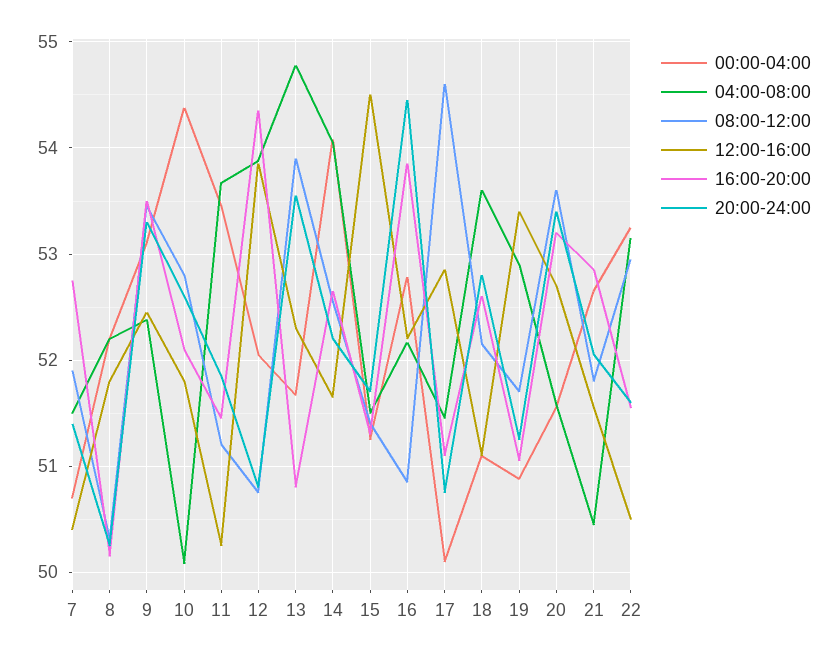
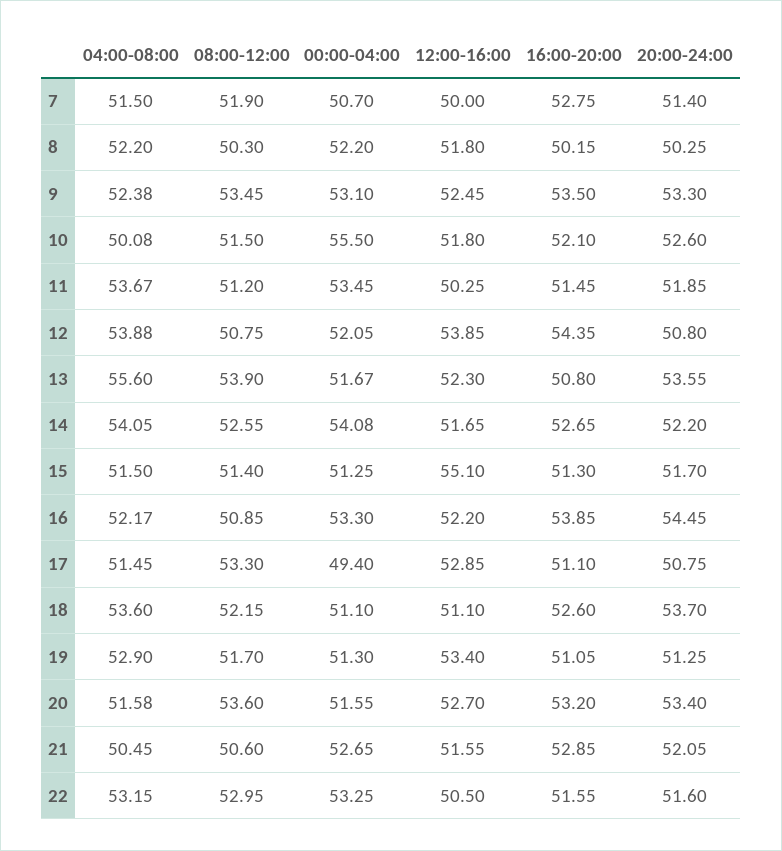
12:00-16:00, 7: 50.4 -> 50
00:00-04:00, 10: 54.4 -> 55.5
08:00-12:00, 10: 52.8 -> 51.5
04:00-08:00, 13: 54.8 -> 55.6
12:00-16:00, 15: 54.5 -> 55.1
00:00-04:00, 16: 52.8 -> 53.3
00:00-04:00, 17: 50.1 -> 49.4
08:00-12:00, 17: 54.6 -> 53.3
20:00-24:00, 18: 52.8 -> 53.7
00:00-04:00, 19: 50.9 -> 51.3
08:00-12:00, 21: 51.8 -> 50.6

